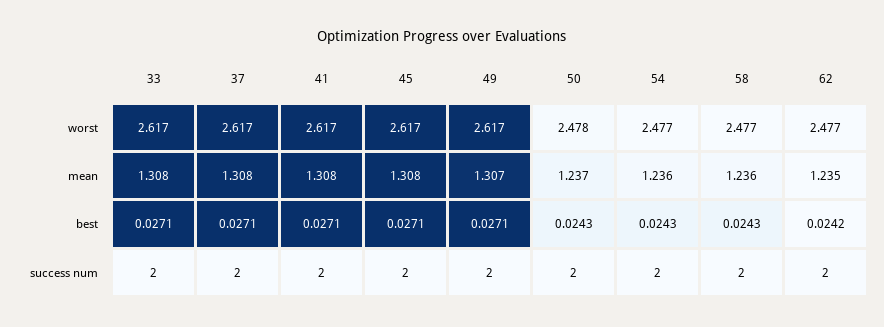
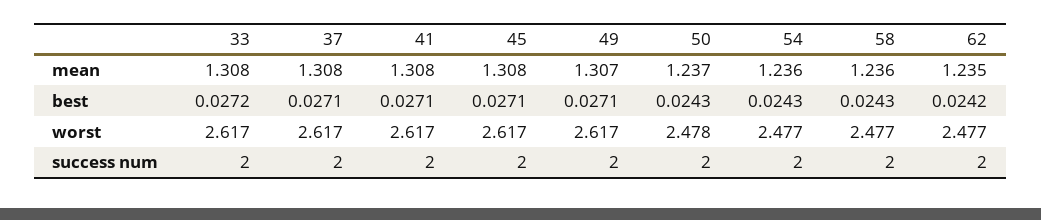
33, best: 0.0271 -> 0.0272

